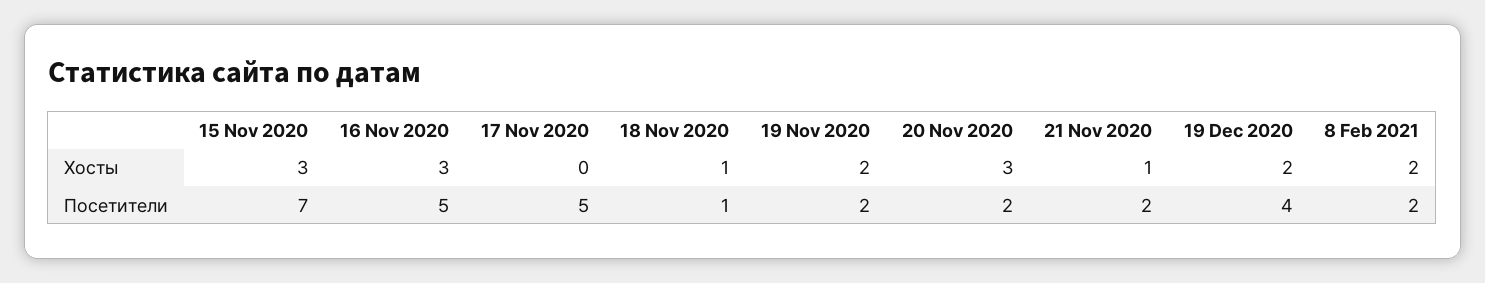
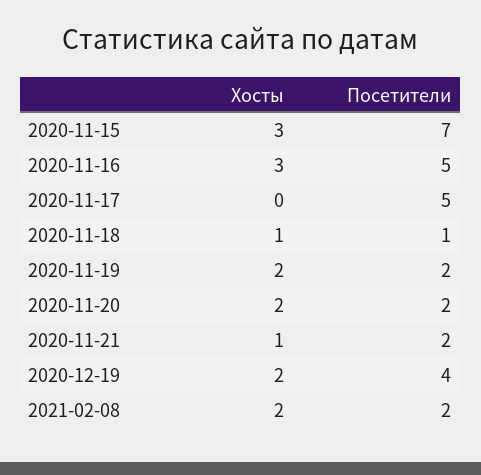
20 Nov 2020, Хосты: 3 -> 2

